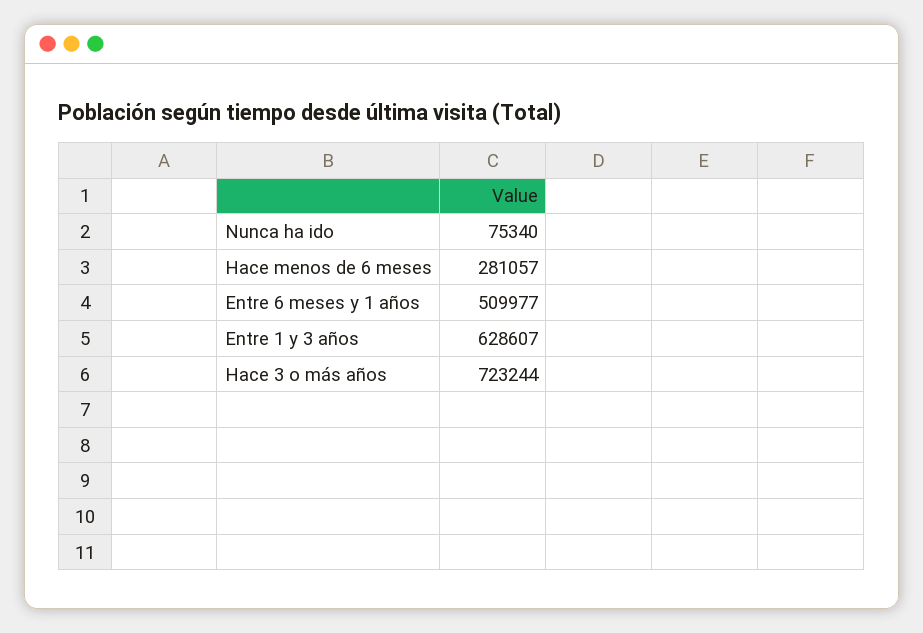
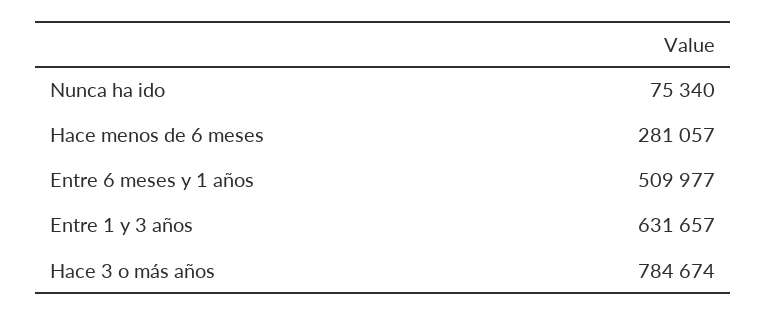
Entre 1 y 3 años: 628607 -> 631657
Hace 3 o más años: 723244 -> 784674

